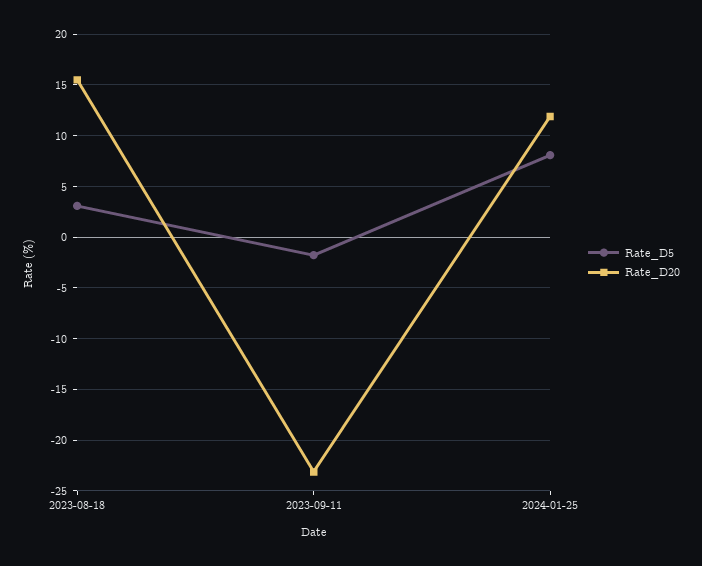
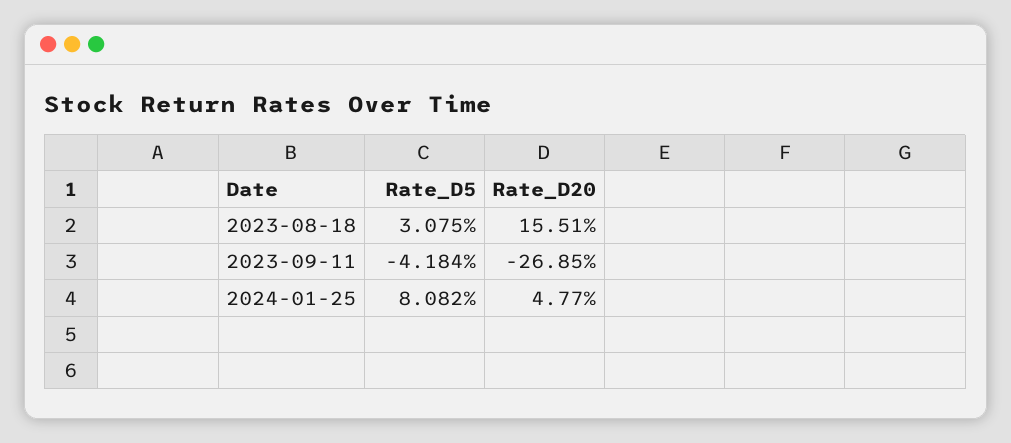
Rate_D5, 2023-09-11: -2 -> -4.184
Rate_D20, 2023-09-11: -23 -> -26.85
Rate_D20, 2024-01-25: 12 -> 4.77

